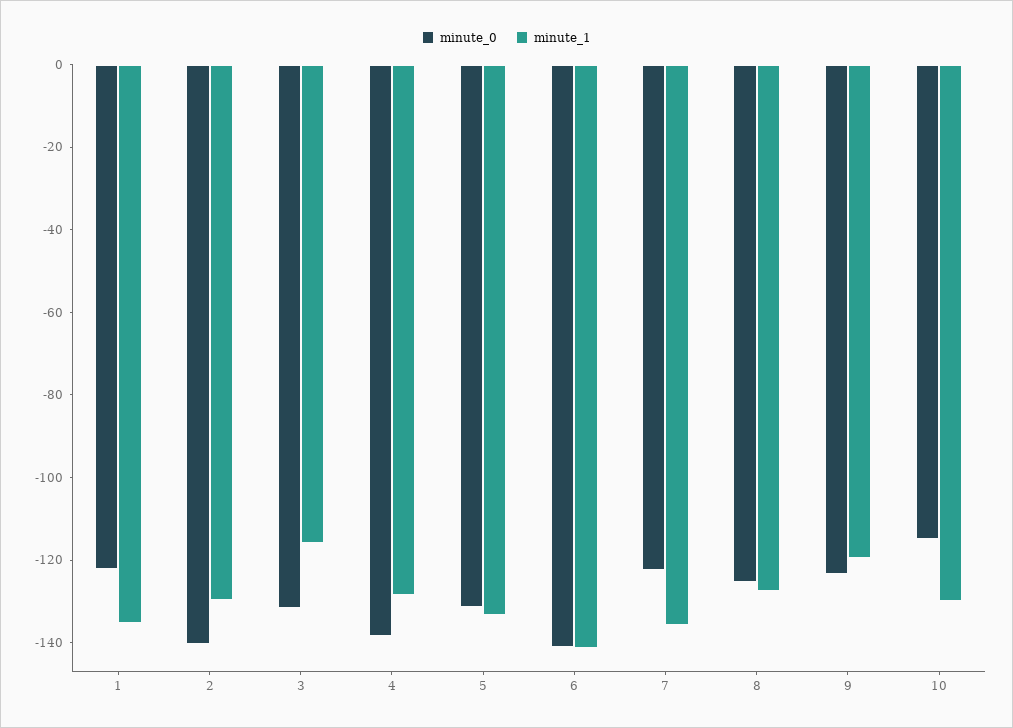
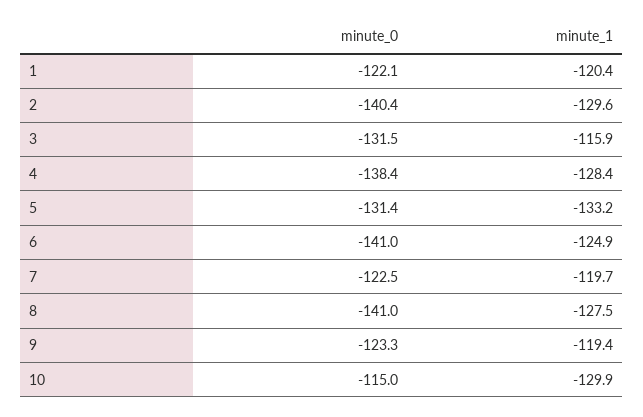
minute_1, 1: -135 -> -120.4
minute_1, 6: -140 -> -124.9
minute_1, 7: -135 -> -119.7
minute_0, 8: -125 -> -141

